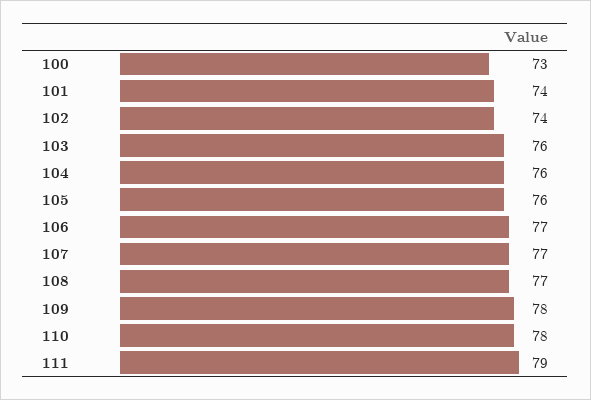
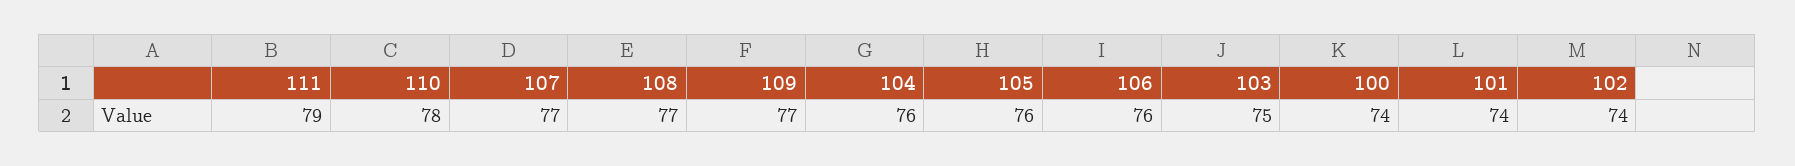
100: 73 -> 74
103: 76 -> 75
106: 77 -> 76
109: 78 -> 77

